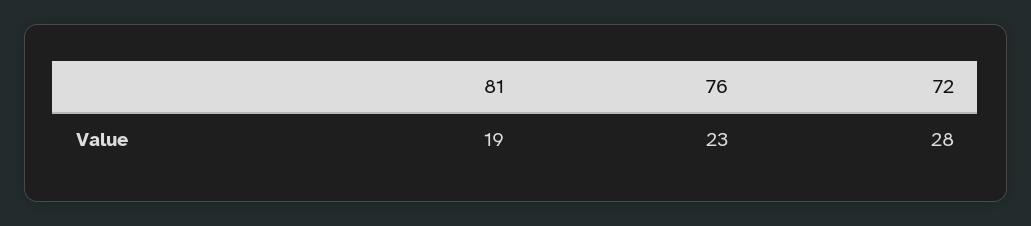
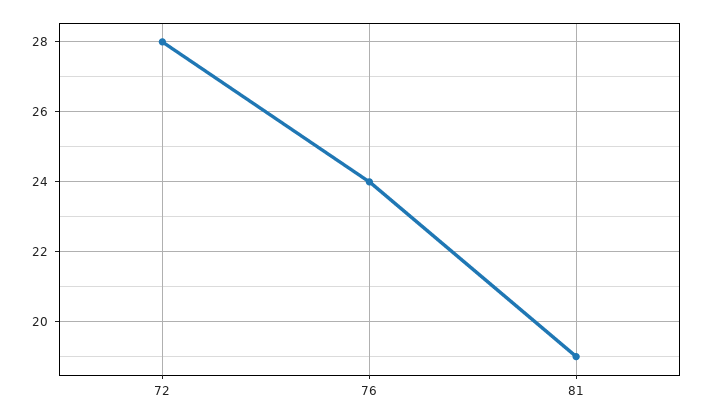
76: 23 -> 24

